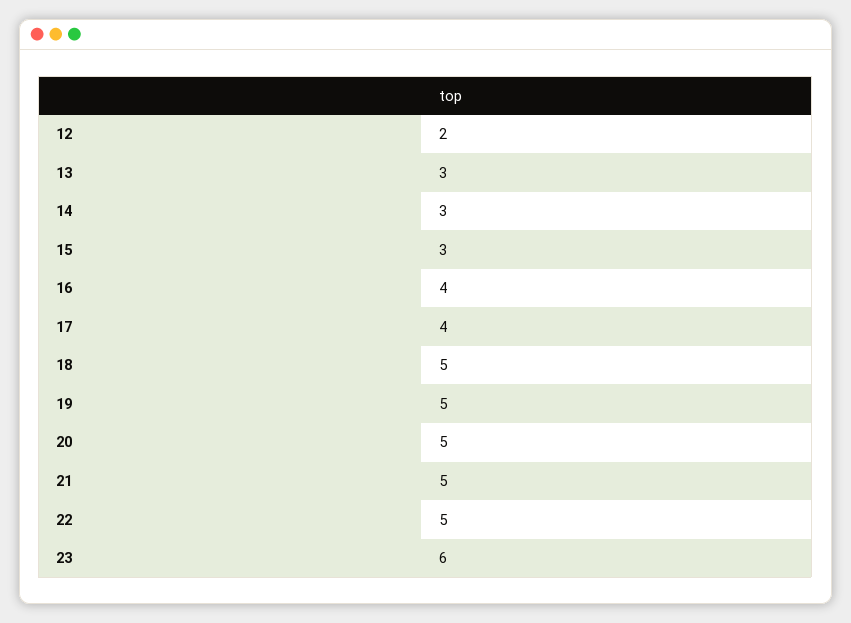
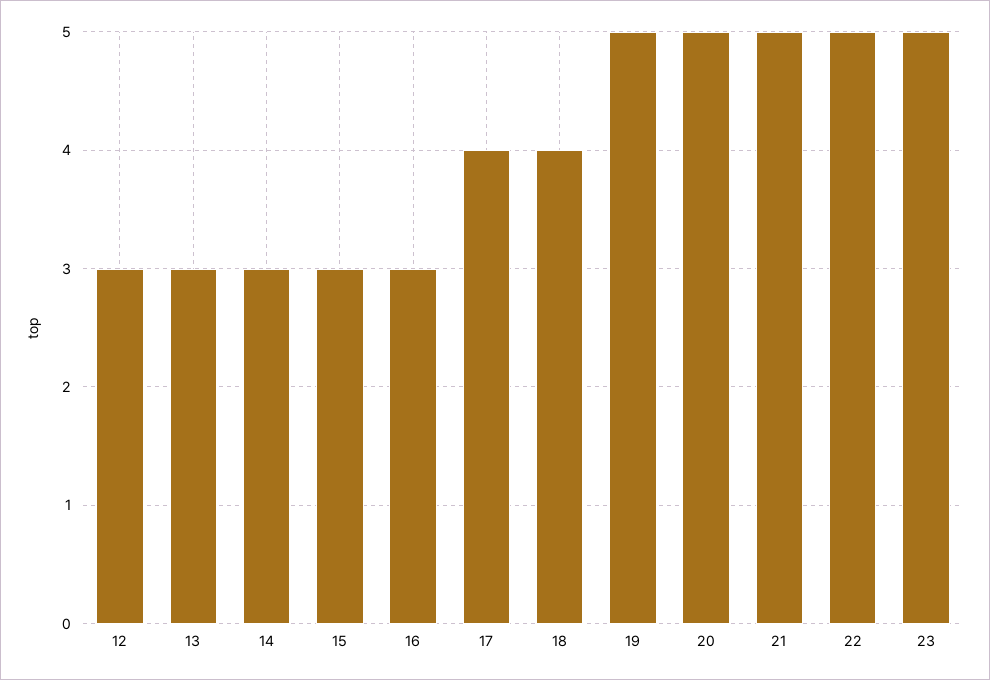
12: 2 -> 3
16: 4 -> 3
18: 5 -> 4
23: 6 -> 5

